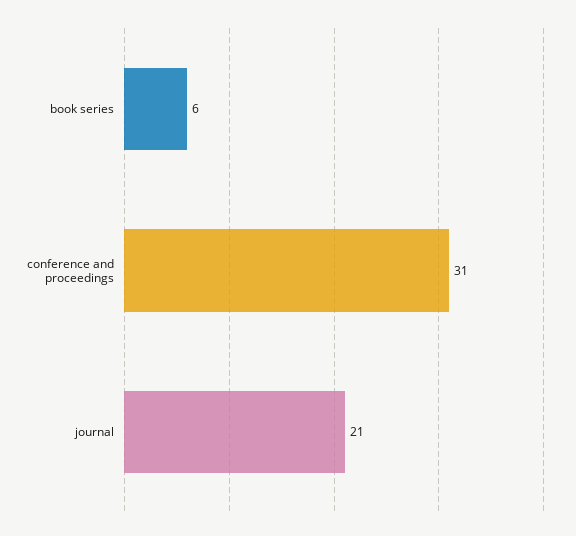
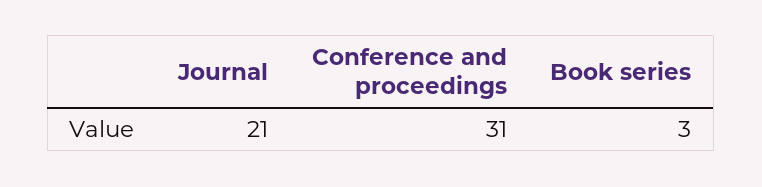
book series: 6 -> 3

